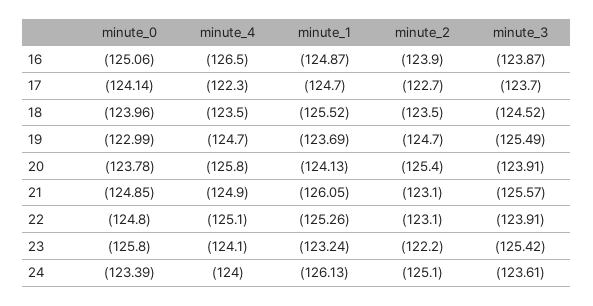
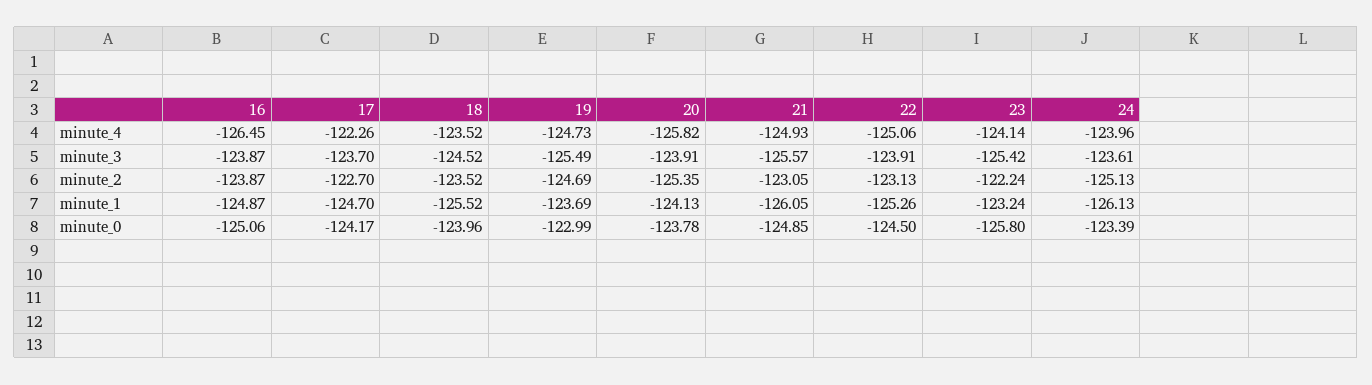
minute_0, 17: -124.14 -> -124.17
minute_0, 22: -124.8 -> -124.5

